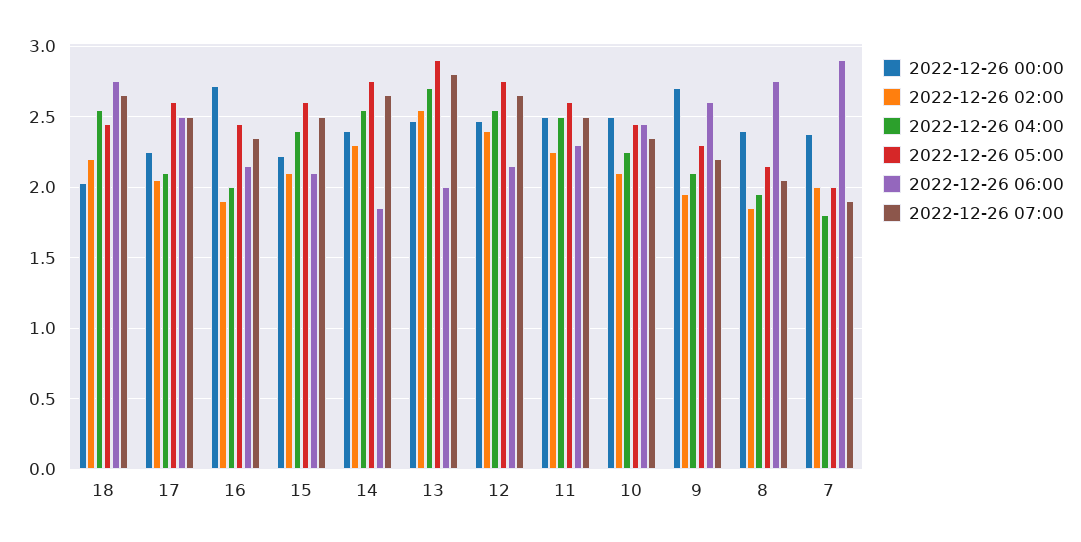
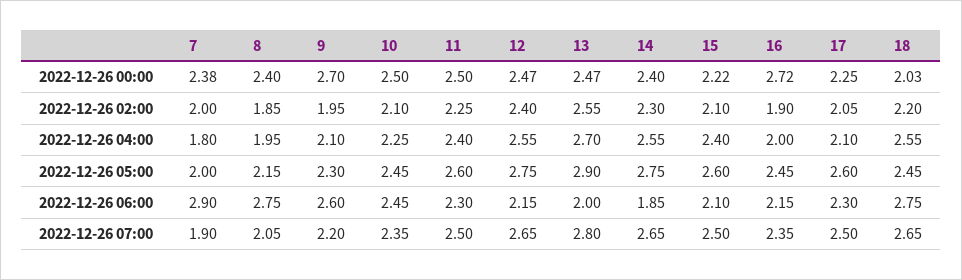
2022-12-26 06:00, 17: 2.5 -> 2.3
2022-12-26 04:00, 11: 2.5 -> 2.4

